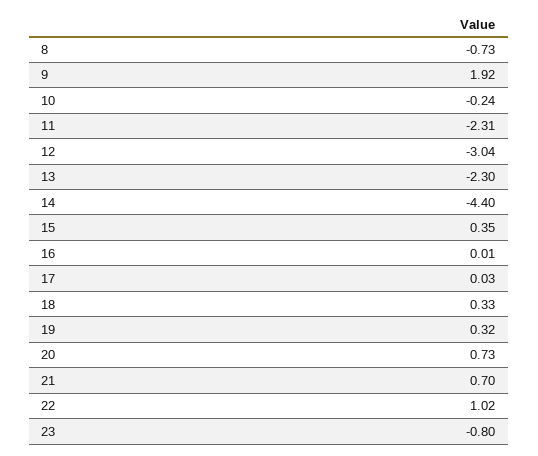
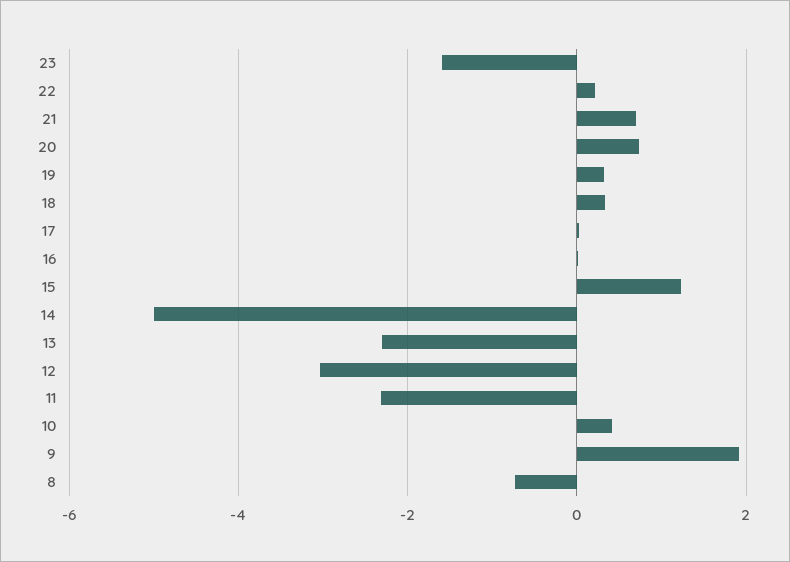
10: -0.24 -> 0.4
14: -4.4 -> -5
15: 0.35 -> 1.2
22: 1.02 -> 0.2
23: -0.8 -> -1.6

